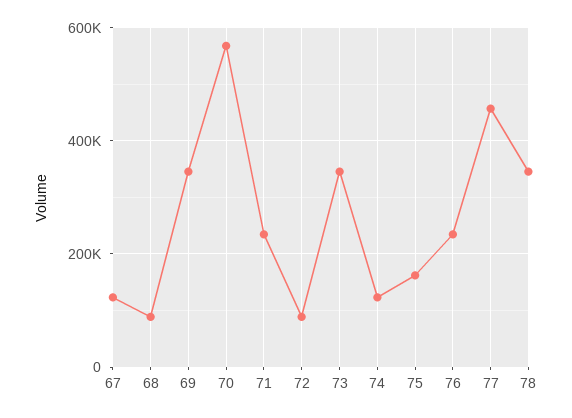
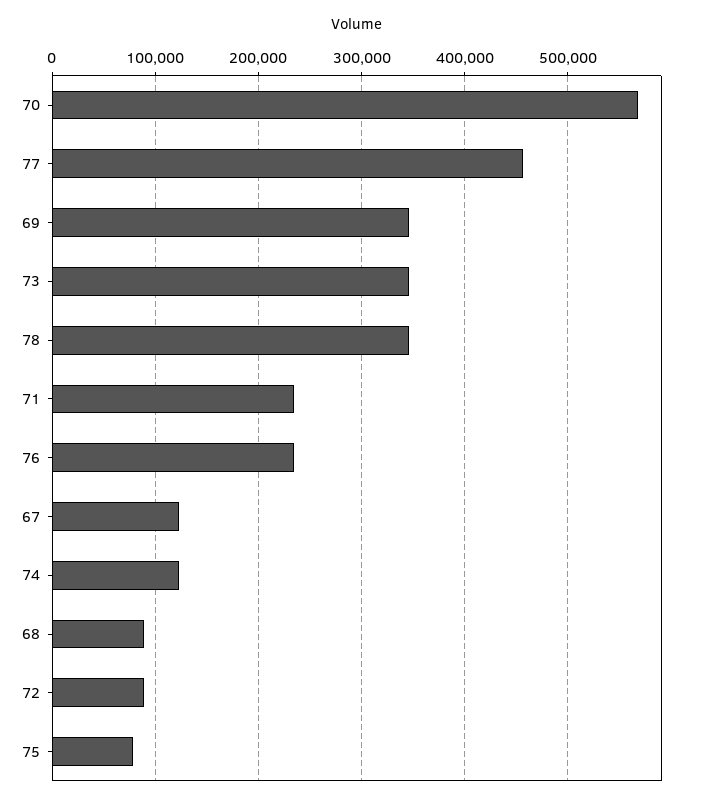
75: 160000 -> 80000

